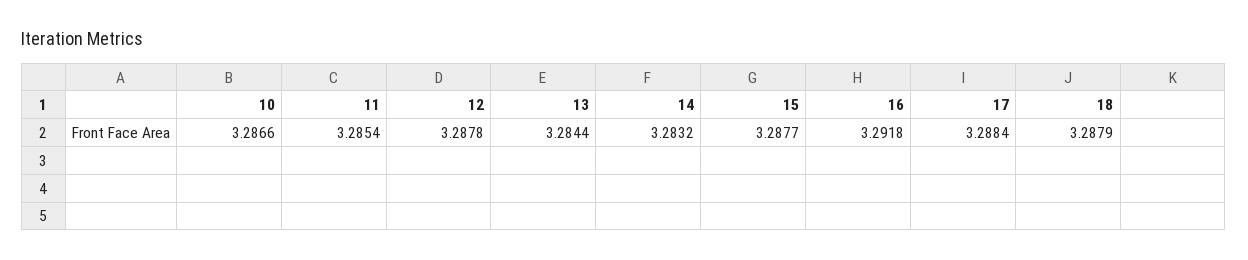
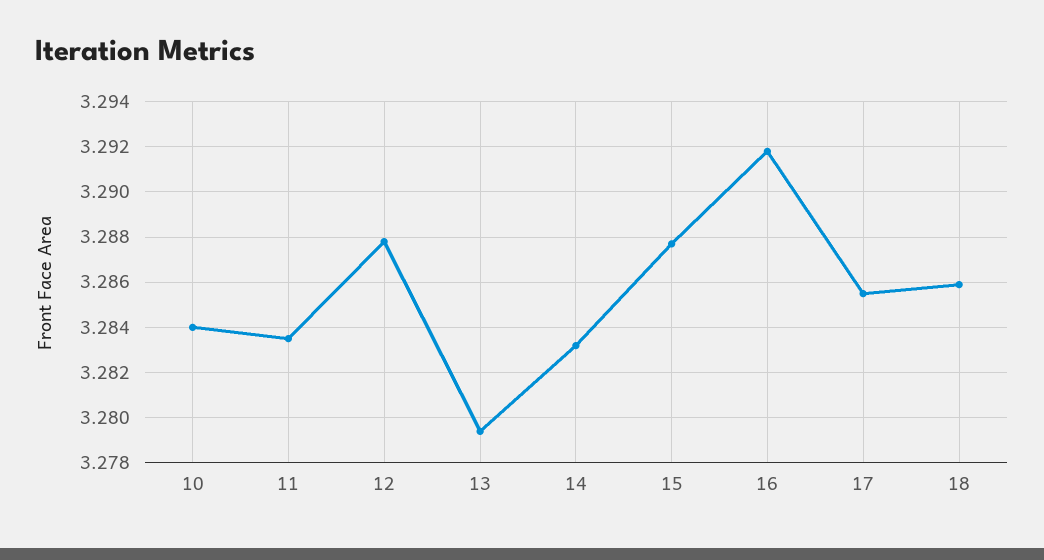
10: 3.2866 -> 3.284
11: 3.2854 -> 3.2835
13: 3.2844 -> 3.2795
17: 3.2884 -> 3.2855
18: 3.2879 -> 3.286

